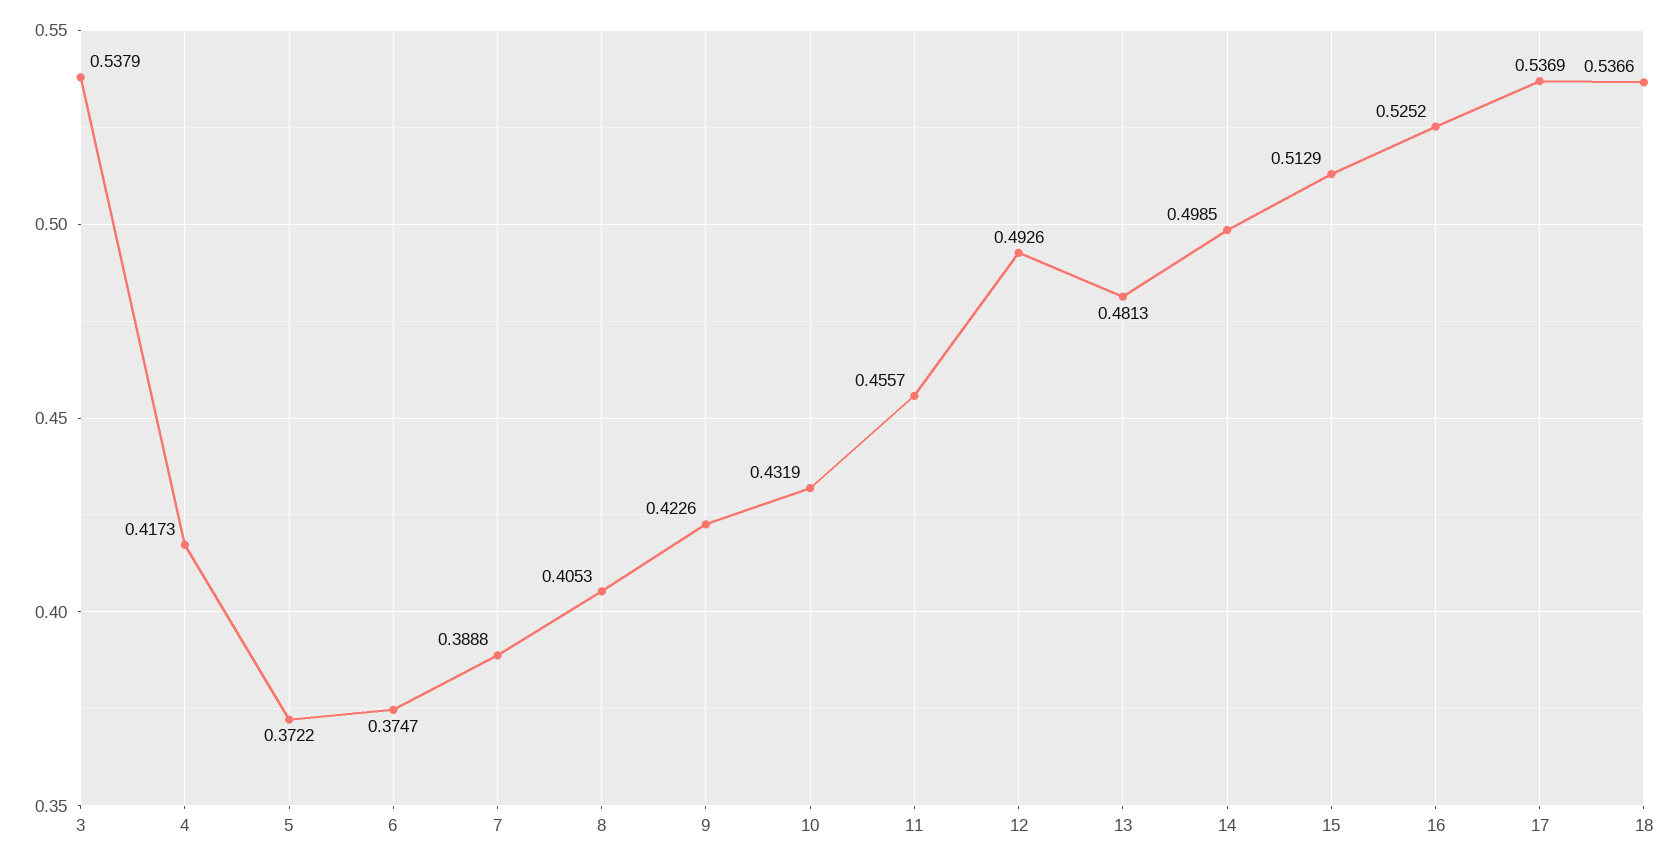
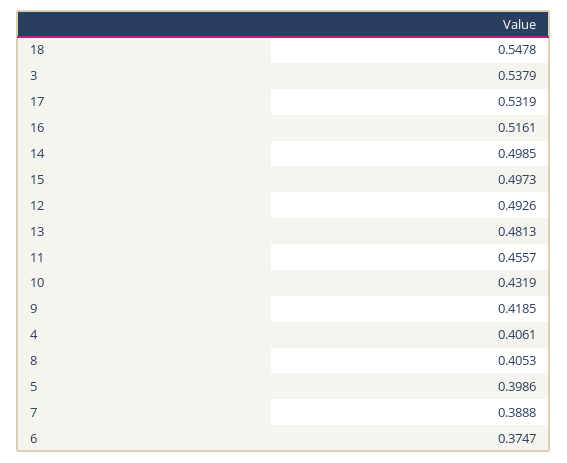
4: 0.4173 -> 0.4061
5: 0.3722 -> 0.3986
9: 0.4226 -> 0.4185
15: 0.5129 -> 0.4973
16: 0.5252 -> 0.5161
17: 0.5369 -> 0.5319
18: 0.5366 -> 0.5478

